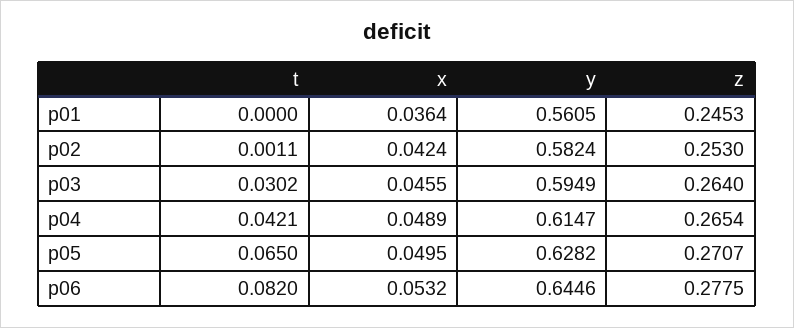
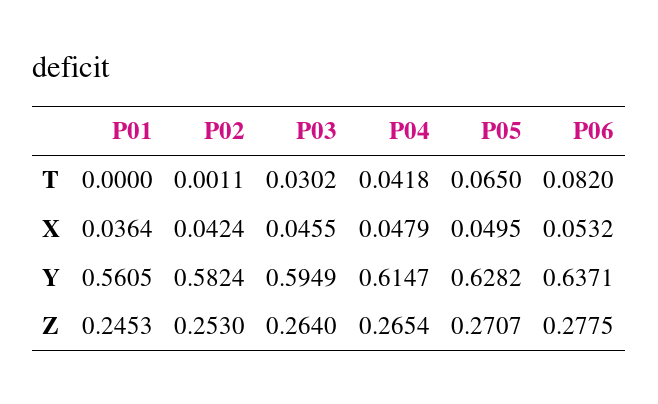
t, p04: 0.0421 -> 0.0418
x, p04: 0.0489 -> 0.0479
y, p06: 0.6446 -> 0.6371

